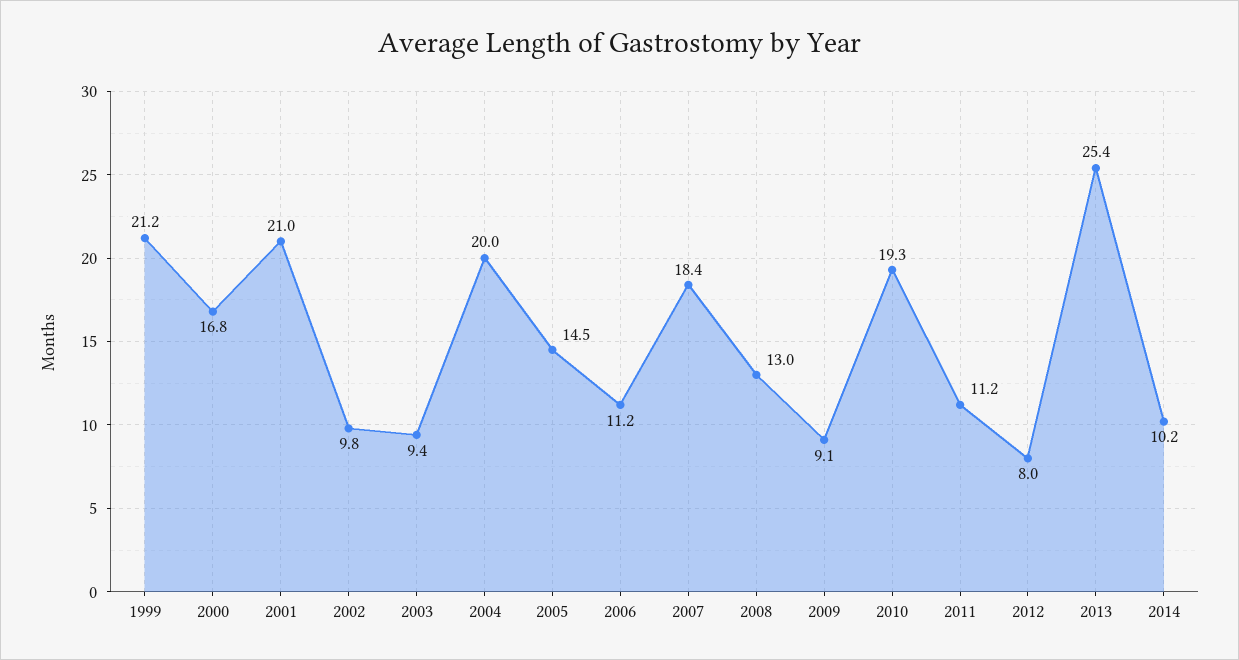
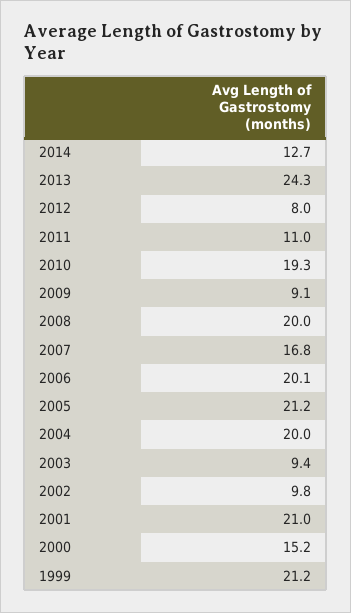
2000: 16.8 -> 15.2
2005: 14.5 -> 21.2
2006: 11.2 -> 20.1
2007: 18.4 -> 16.8
2008: 13 -> 20
2011: 11.2 -> 11
2013: 25.4 -> 24.3
2014: 10.2 -> 12.7

